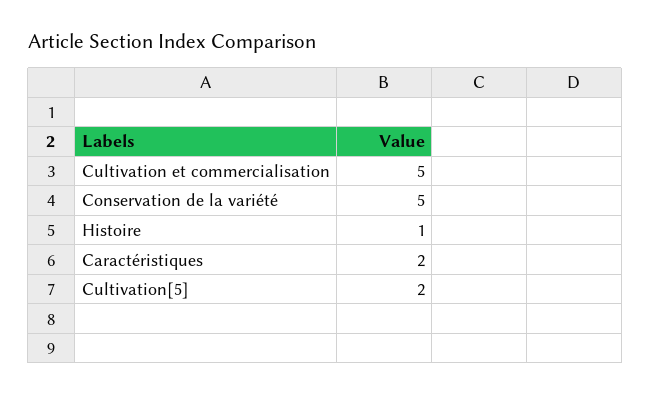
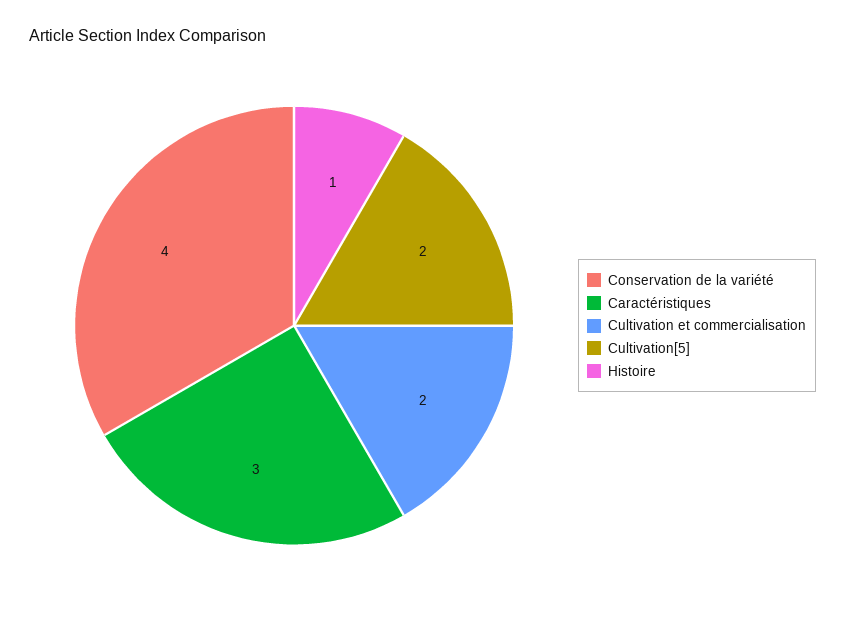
Cultivation et commercialisation: 5 -> 2
Conservation de la variété: 5 -> 4
Caractéristiques: 2 -> 3

